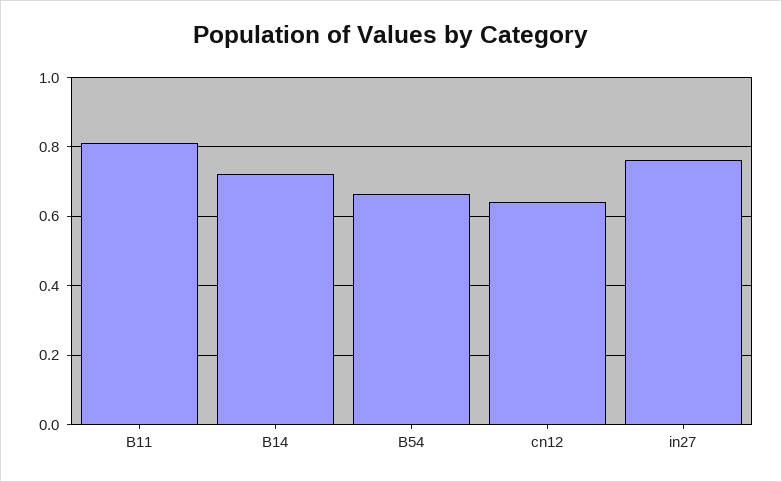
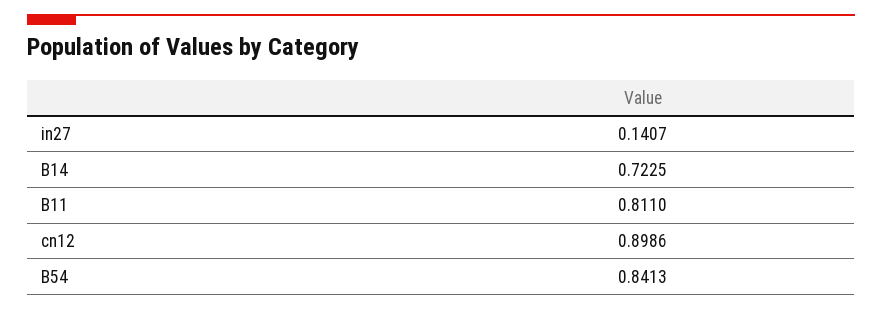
B54: 0.66 -> 0.8413
cn12: 0.64 -> 0.8986
in27: 0.76 -> 0.1407

